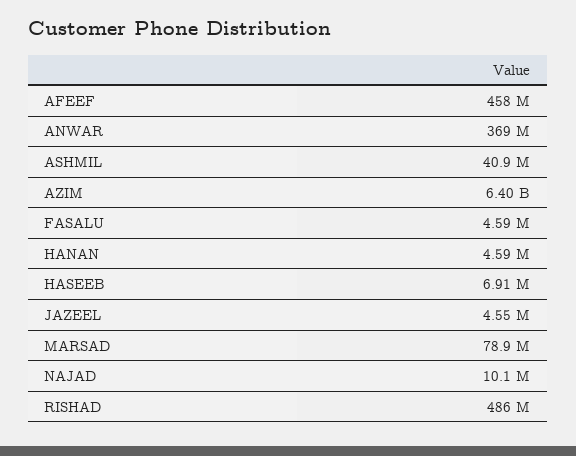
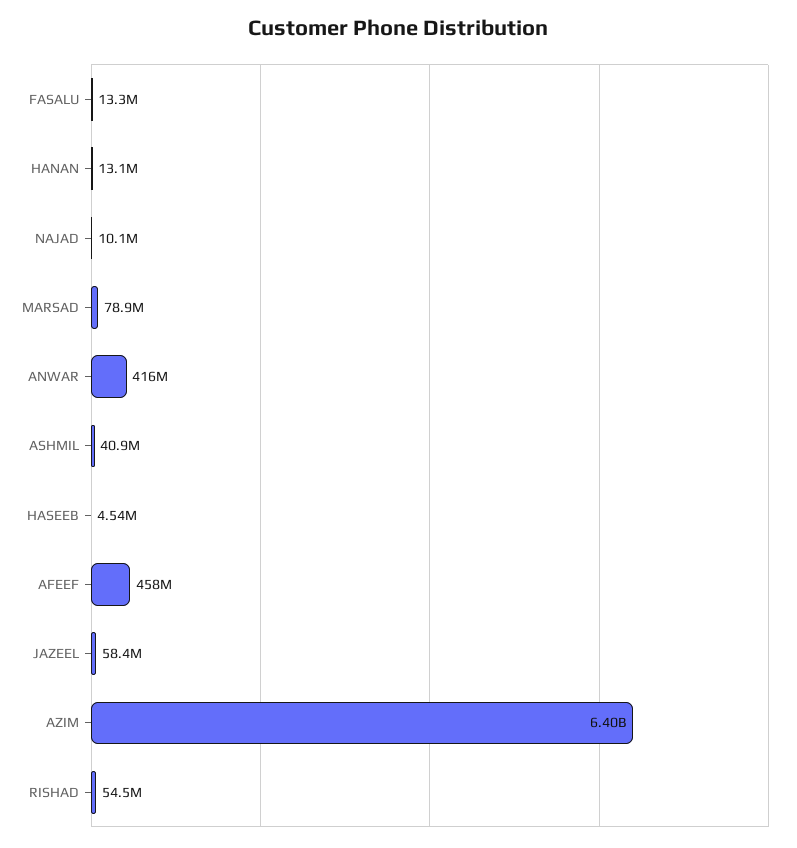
ANWAR: 369000000 -> 416000000
FASALU: 4590000 -> 13300000
HANAN: 4590000 -> 13100000
HASEEB: 6910000 -> 4540000
JAZEEL: 4550000 -> 58400000
RISHAD: 486000000 -> 54500000

